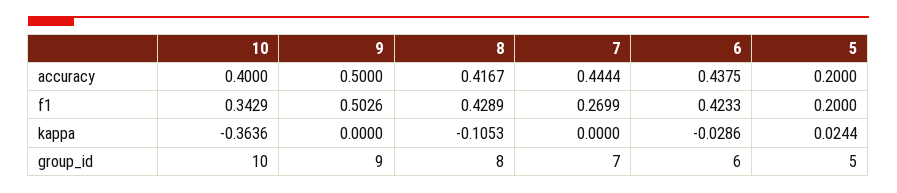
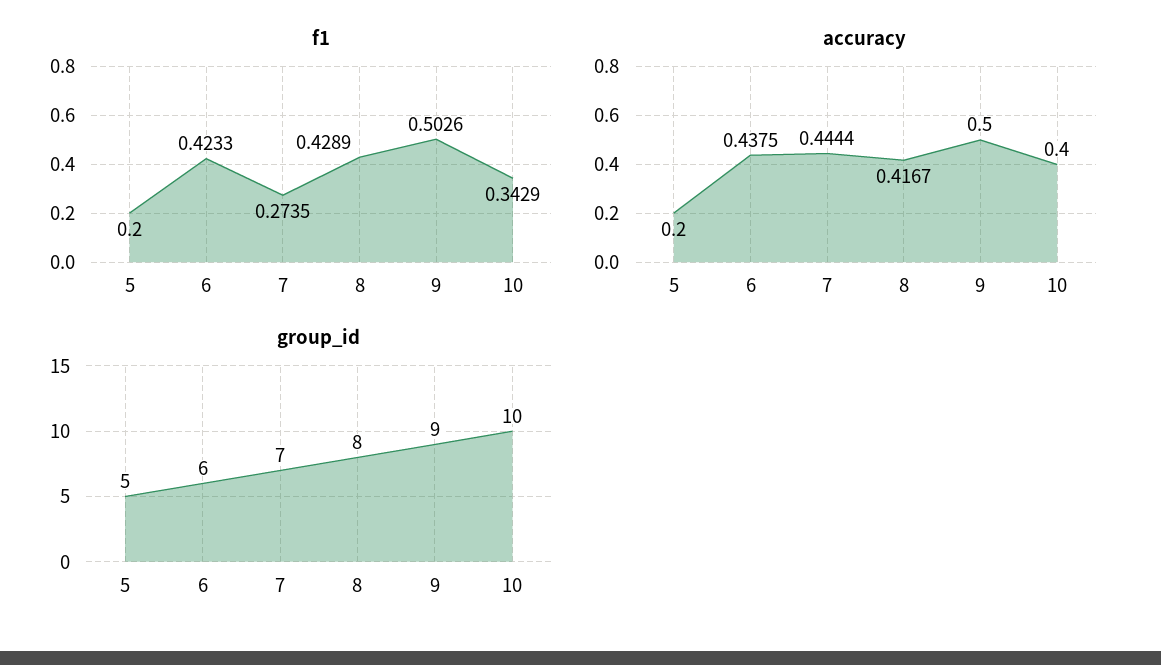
f1, 7: 0.2699 -> 0.2735
kappa, 10: -0.3636 -> none
kappa, 9: 0 -> none
kappa, 8: -0.1053 -> none
kappa, 7: 0 -> none
kappa, 6: -0.0286 -> none
kappa, 5: 0.0244 -> none

